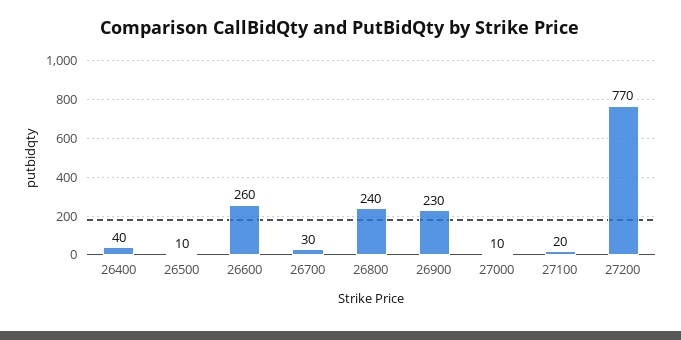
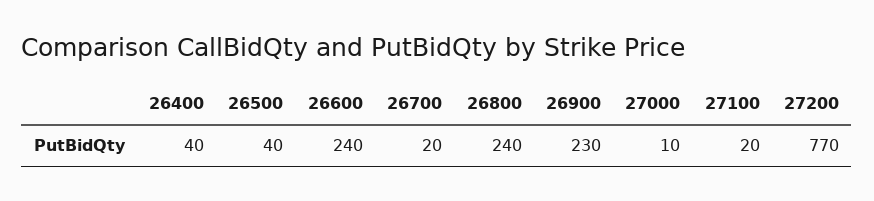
26500: 10 -> 40
26600: 260 -> 240
26700: 30 -> 20

